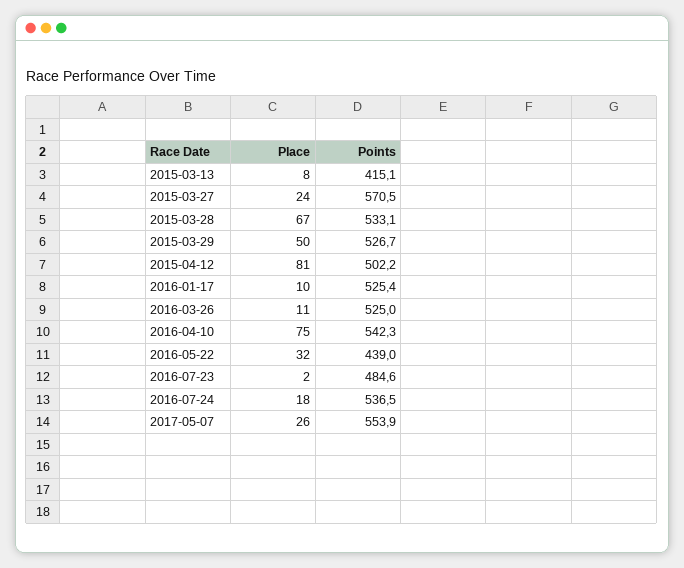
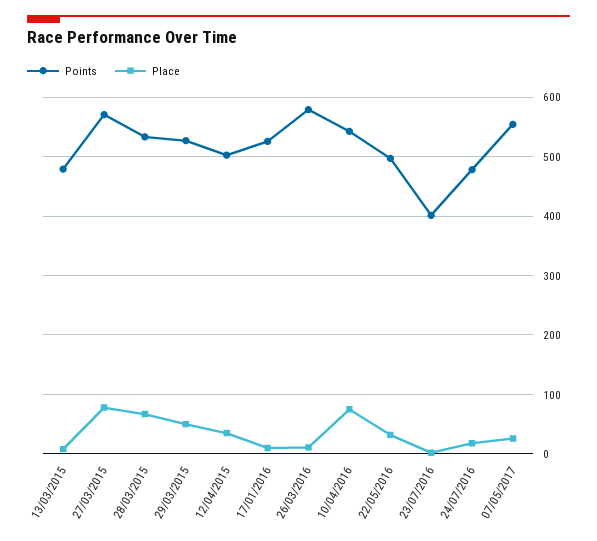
Points, 2015-03-13: 415.1 -> 480
Place, 2015-03-27: 24 -> 80
Place, 2015-04-12: 81 -> 40
Points, 2016-03-26: 525 -> 580
Points, 2016-05-22: 439 -> 500
Points, 2016-07-23: 484.6 -> 400
Points, 2016-07-24: 536.5 -> 480

